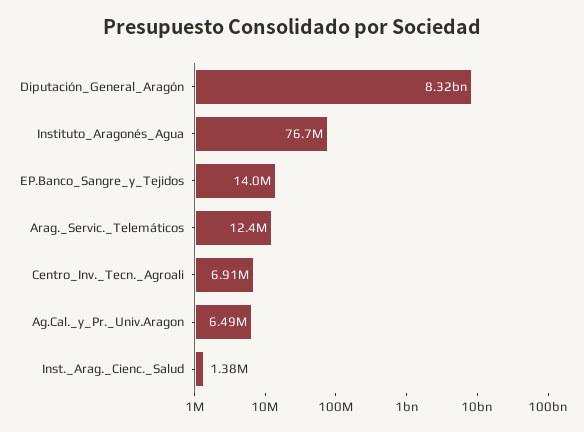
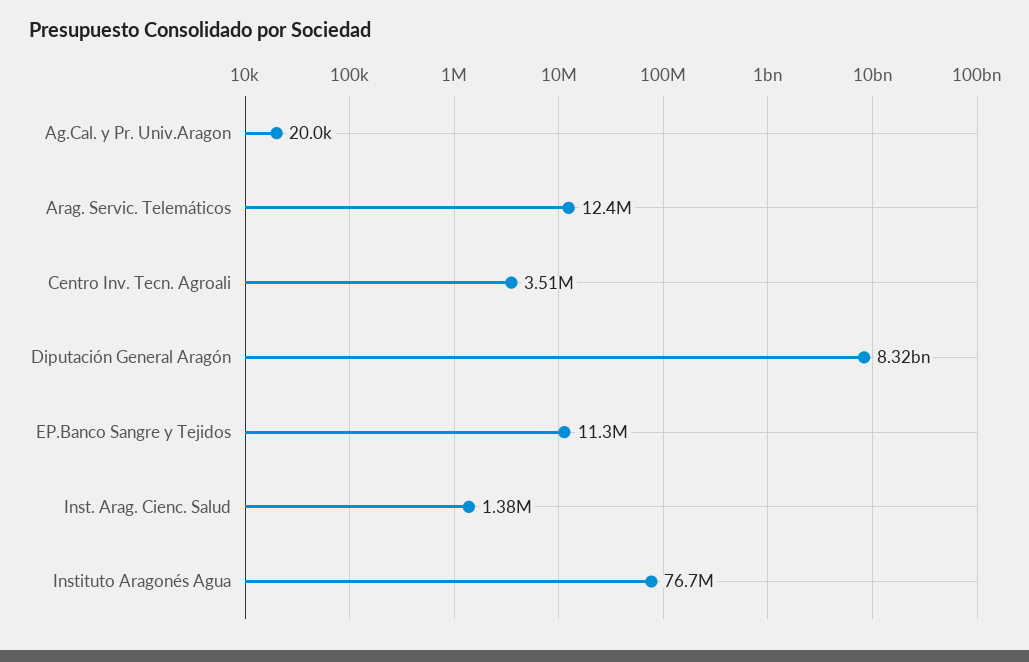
EP.Banco_Sangre_y_Tejidos: 14000000 -> 11300000
Centro_Inv._Tecn._Agroali: 6910000 -> 3510000
Ag.Cal._y_Pr._Univ.Aragon: 6490000 -> 20000

